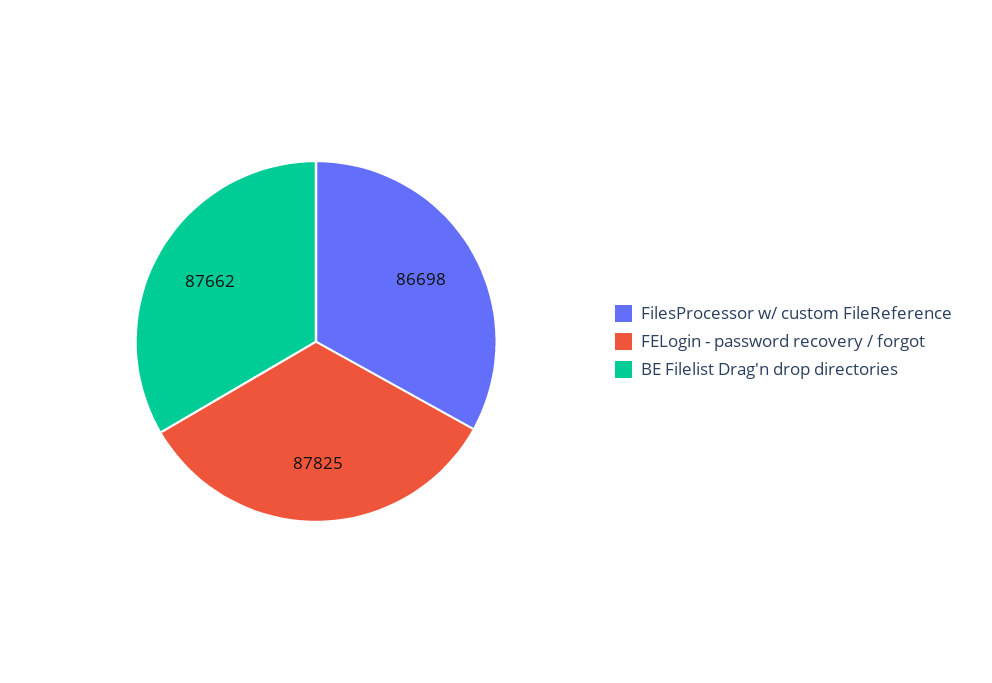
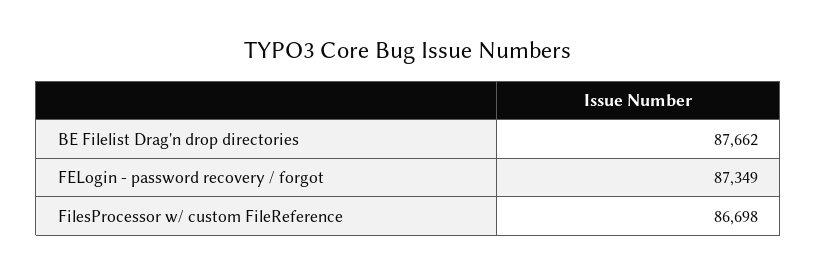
FELogin - password recovery / forgot: 87825 -> 87349

